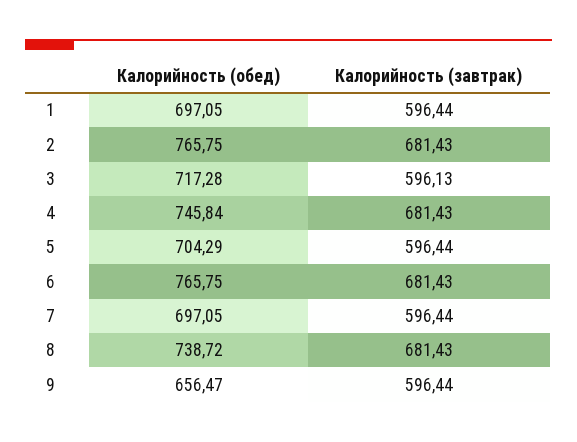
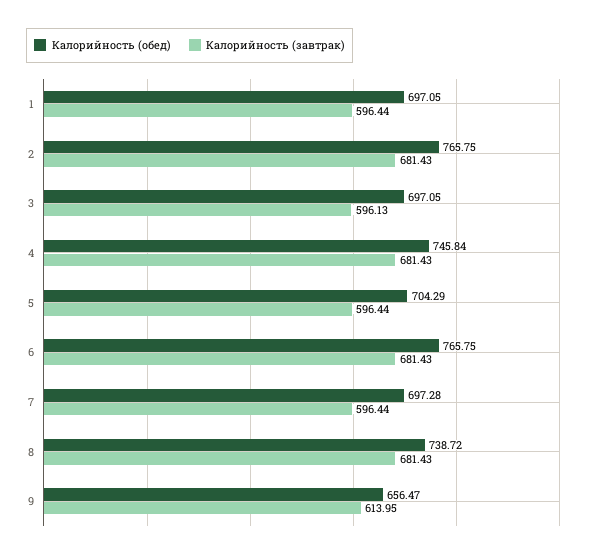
Калорийность (обед), 3: 717.28 -> 697.05
Калорийность (обед), 7: 697.05 -> 697.28
Калорийность (завтрак), 9: 596.44 -> 613.95

